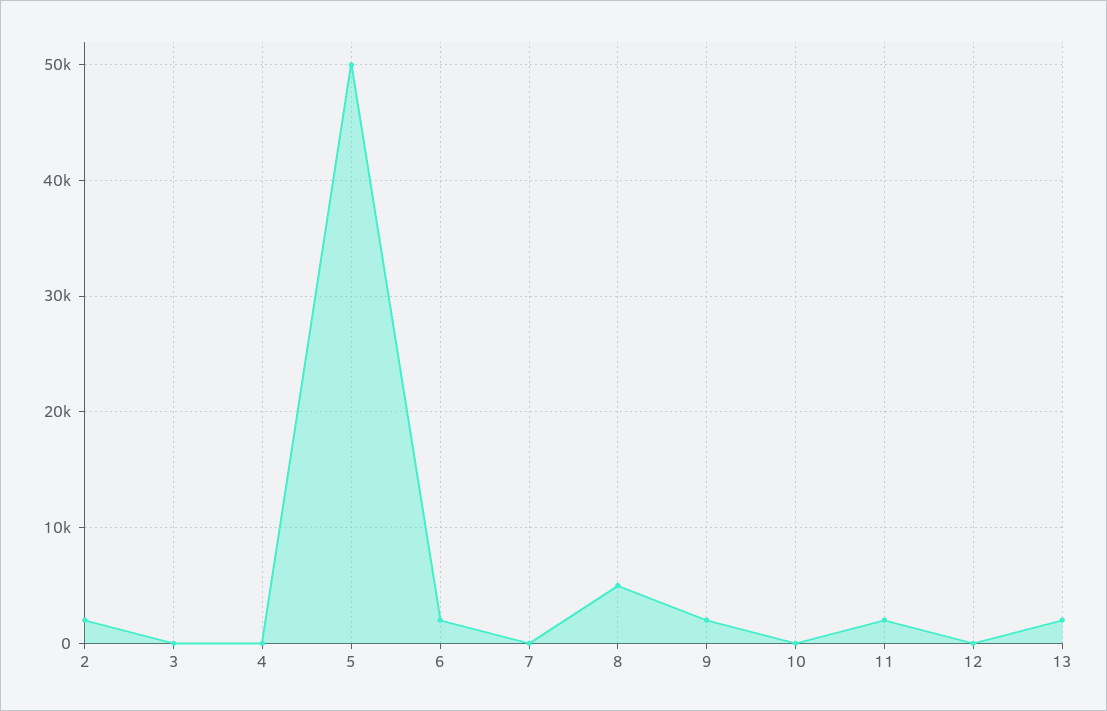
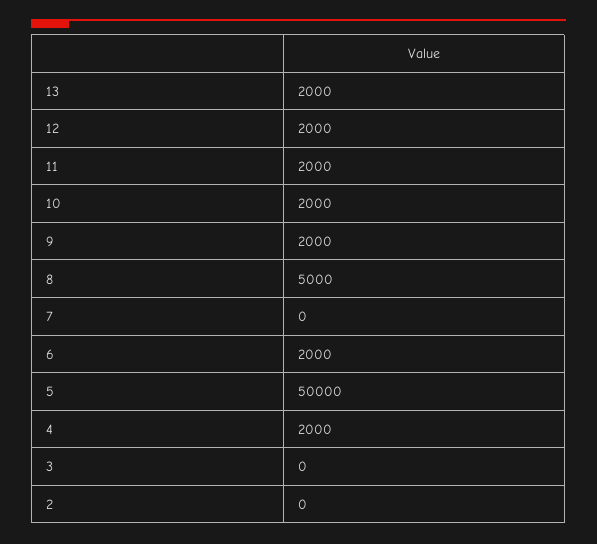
2: 2000 -> 0
4: 0 -> 2000
10: 0 -> 2000
12: 0 -> 2000

